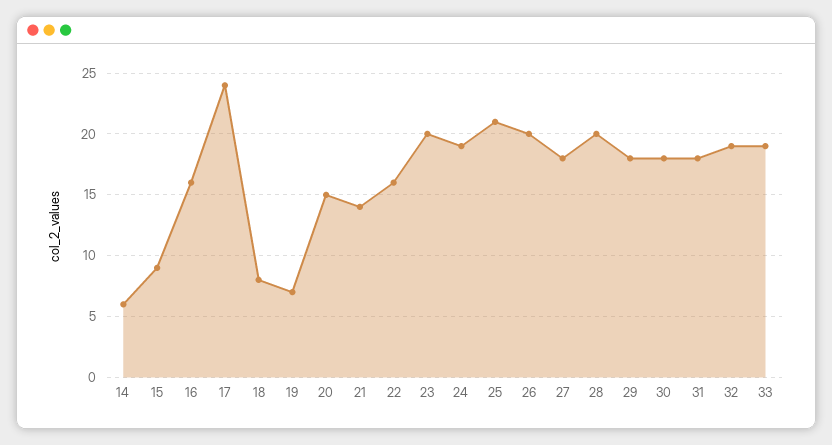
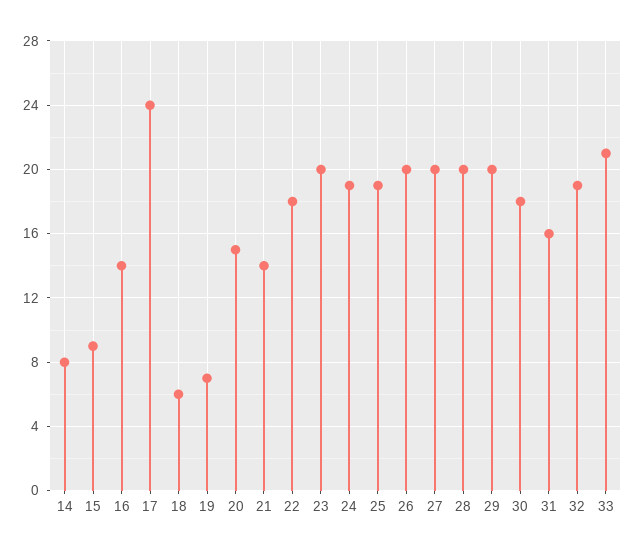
14: 6 -> 8
16: 16 -> 14
18: 8 -> 6
22: 16 -> 18
25: 21 -> 19
27: 18 -> 20
29: 18 -> 20
31: 18 -> 16
33: 19 -> 21

